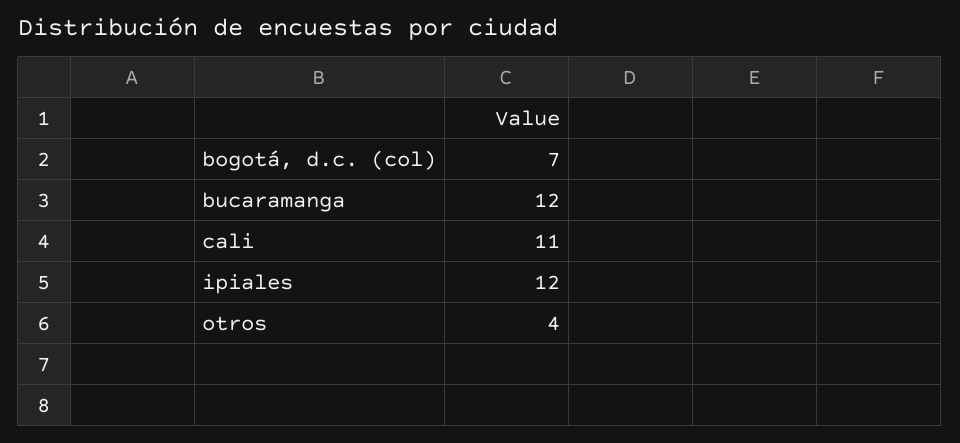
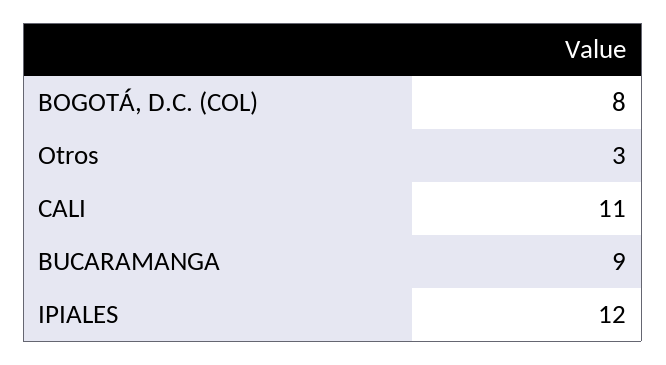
bogotá, d.c. (col): 7 -> 8
bucaramanga: 12 -> 9
otros: 4 -> 3

